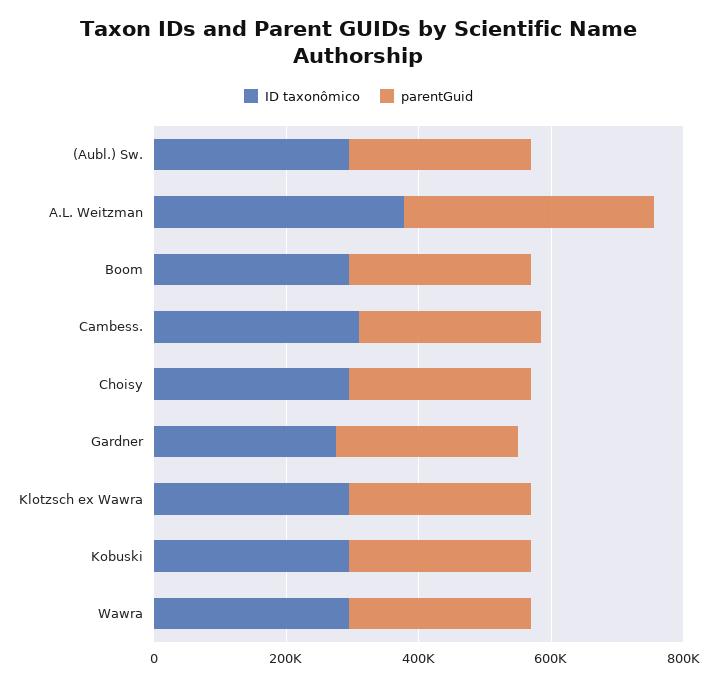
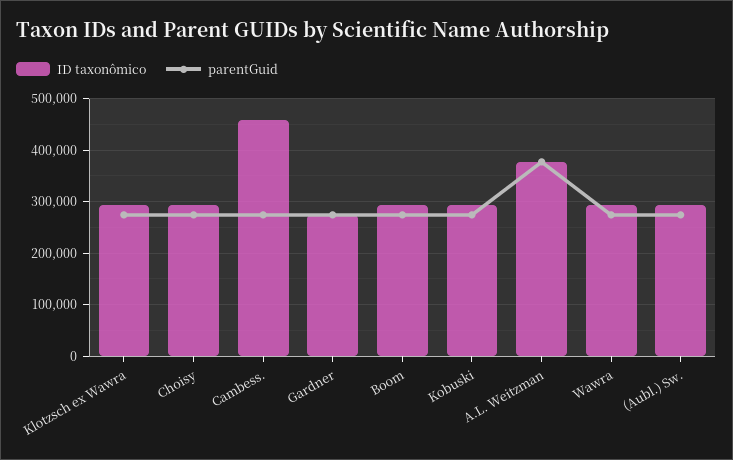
ID taxonômico, Cambess.: 300000 -> 460000

